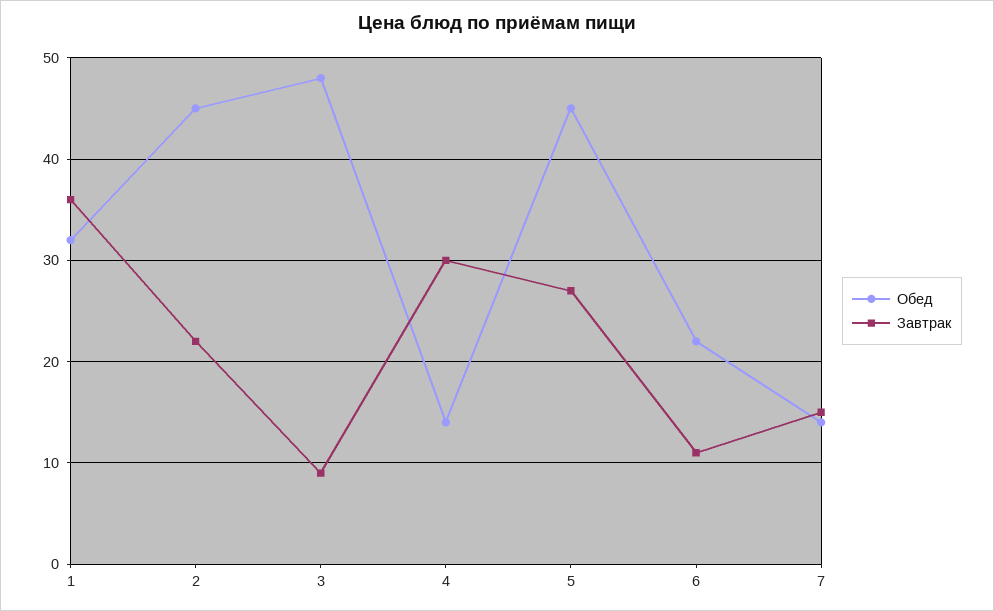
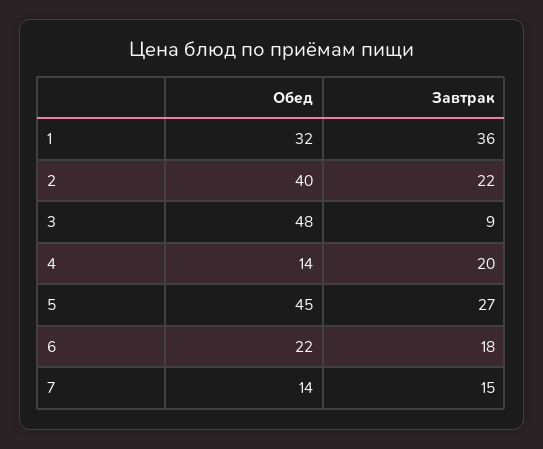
Обед, 2: 45 -> 40
Завтрак, 4: 30 -> 20
Завтрак, 6: 11 -> 18

